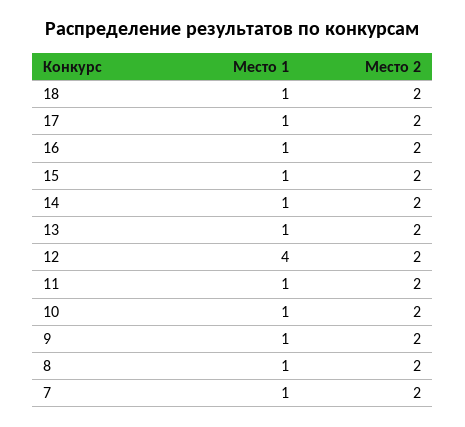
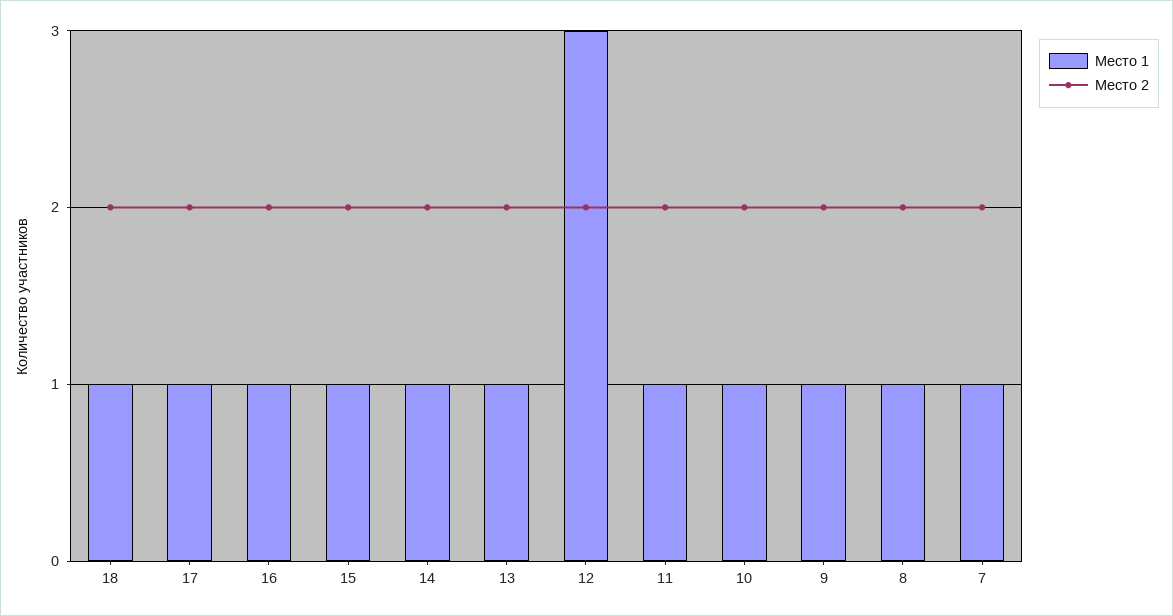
Место 1, 12: 4 -> 3

